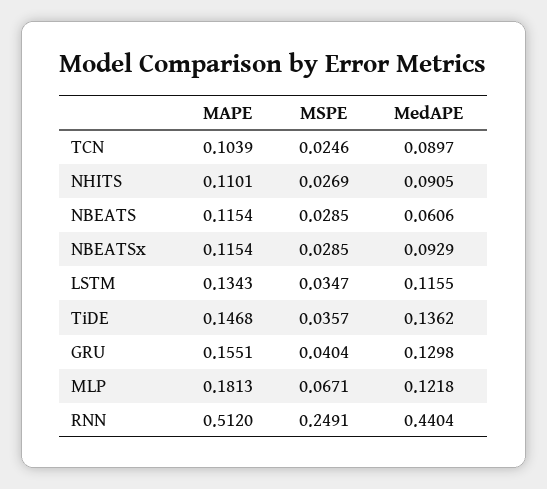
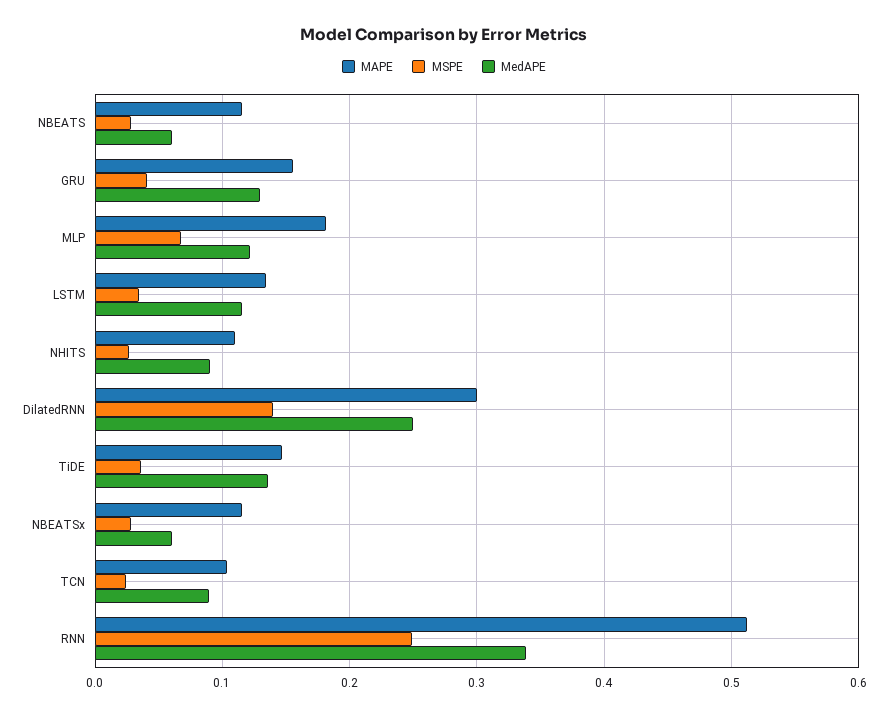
MedAPE, NBEATSx: 0.0929 -> 0.06
MedAPE, RNN: 0.4404 -> 0.34
MAPE, DilatedRNN: none -> 0.3
MSPE, DilatedRNN: none -> 0.14
MedAPE, DilatedRNN: none -> 0.25

